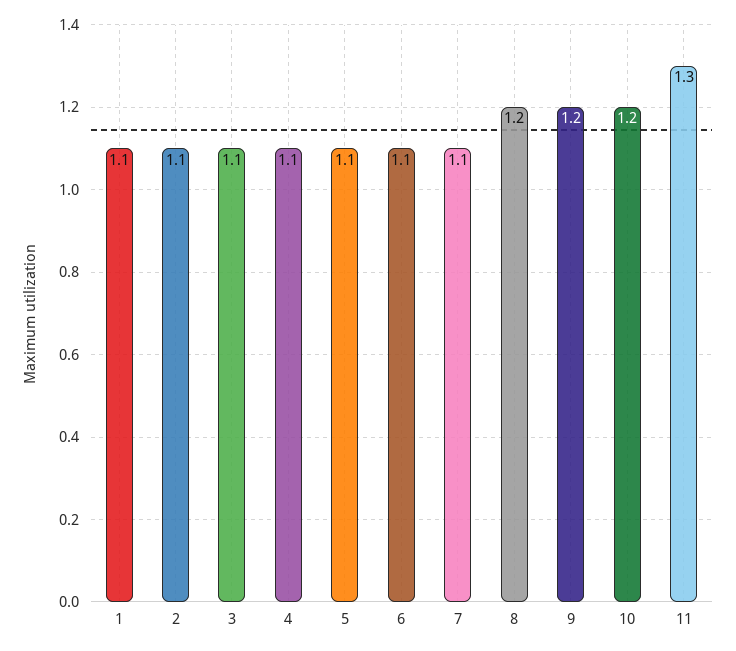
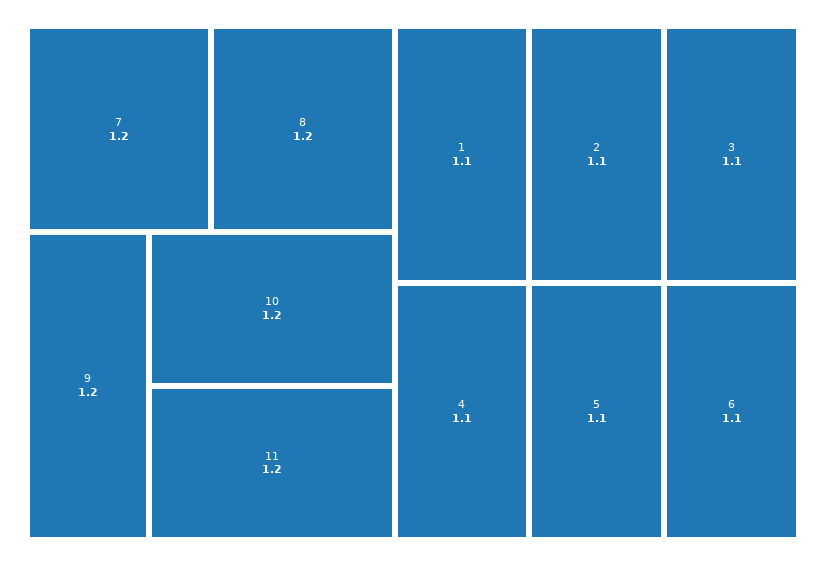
7: 1.1 -> 1.2
11: 1.3 -> 1.2

